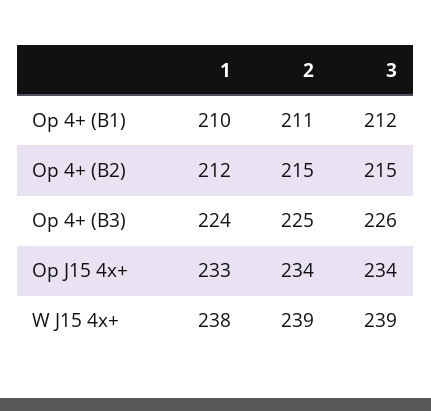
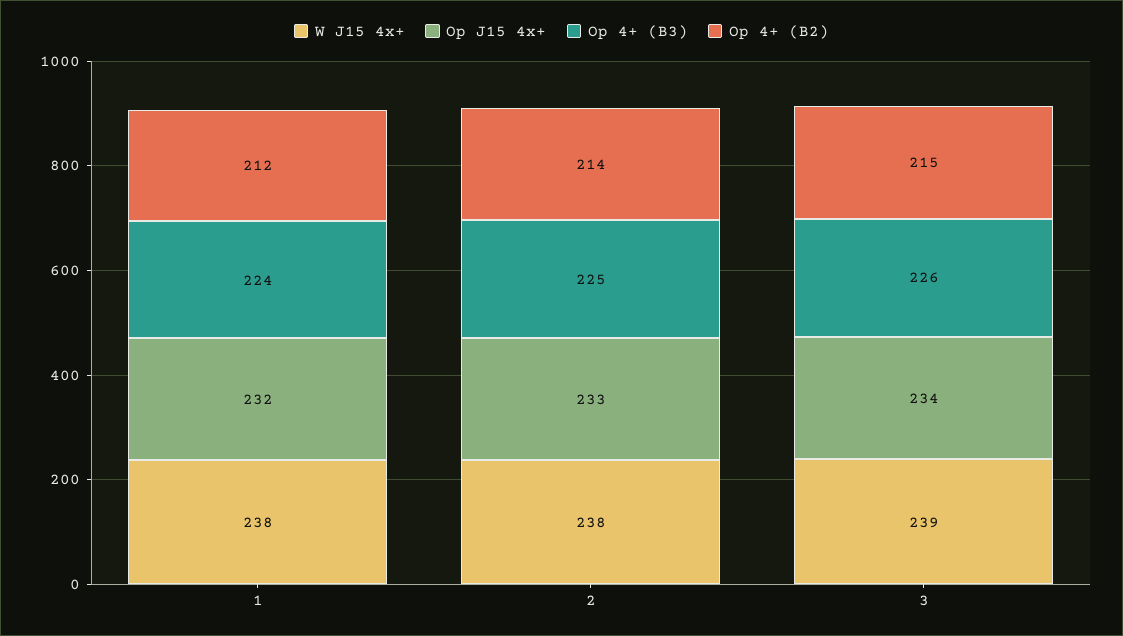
Op 4+ (B1), 1: 210 -> none
Op 4+ (B1), 2: 211 -> none
Op 4+ (B1), 3: 212 -> none
Op 4+ (B2), 2: 215 -> 214
Op J15 4x+, 1: 233 -> 232
Op J15 4x+, 2: 234 -> 233
W J15 4x+, 2: 239 -> 238

